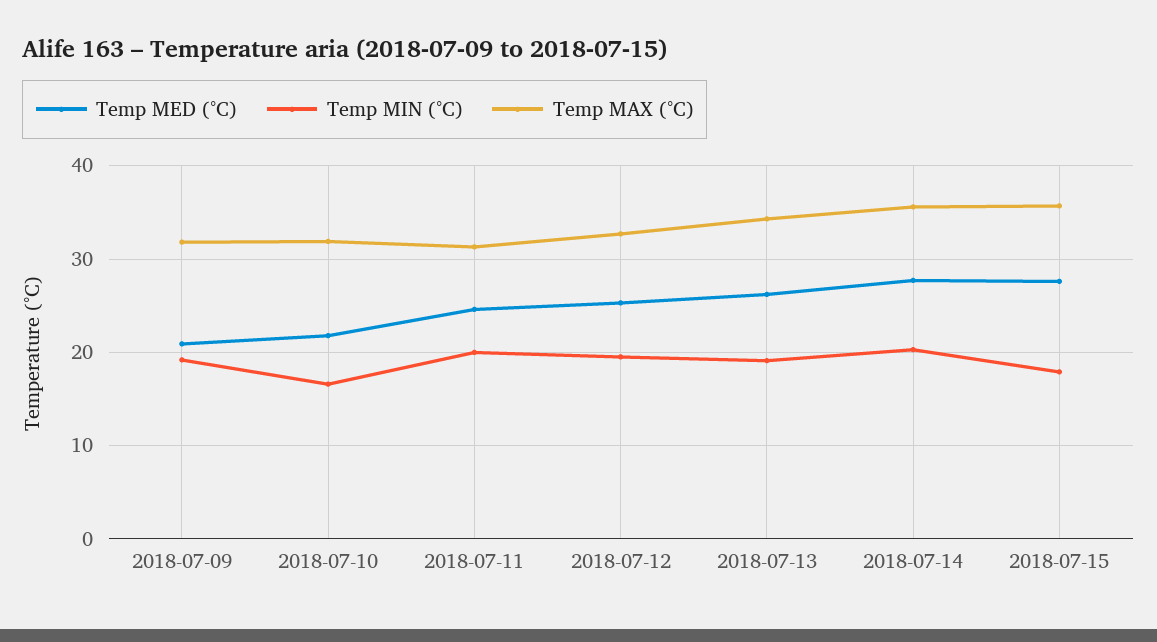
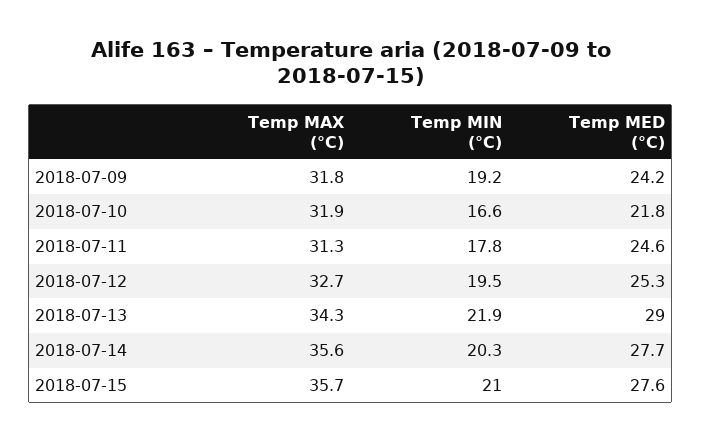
Temp MED (°C), 2018-07-09: 21 -> 24.2
Temp MIN (°C), 2018-07-11: 20 -> 17.8
Temp MED (°C), 2018-07-13: 26 -> 29
Temp MIN (°C), 2018-07-13: 19 -> 21.9
Temp MIN (°C), 2018-07-15: 18 -> 21

